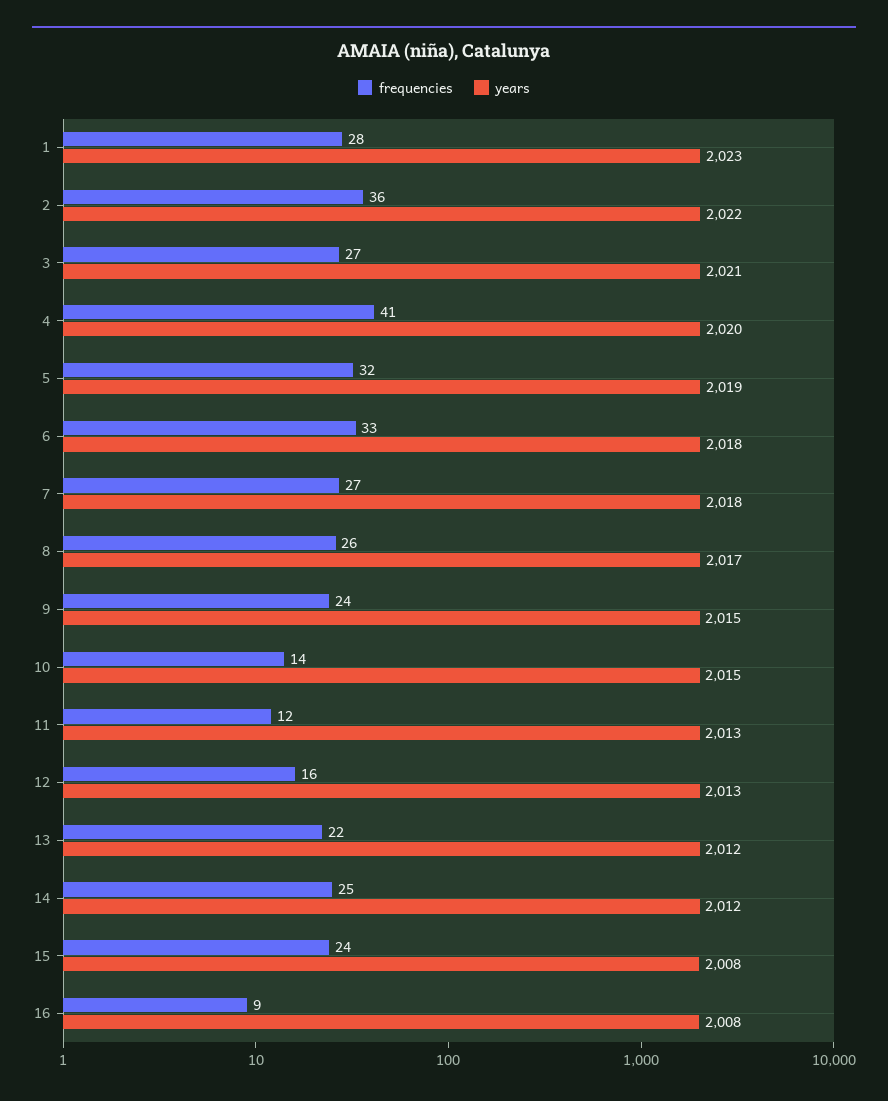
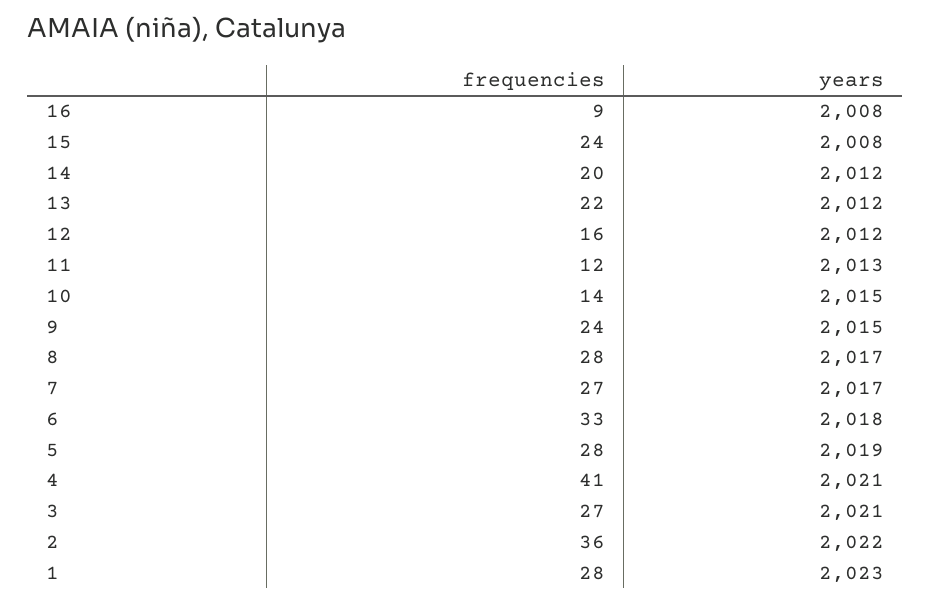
years, 4: 2020 -> 2021
frequencies, 5: 32 -> 28
years, 7: 2018 -> 2017
frequencies, 8: 26 -> 28
years, 12: 2013 -> 2012
frequencies, 14: 25 -> 20

